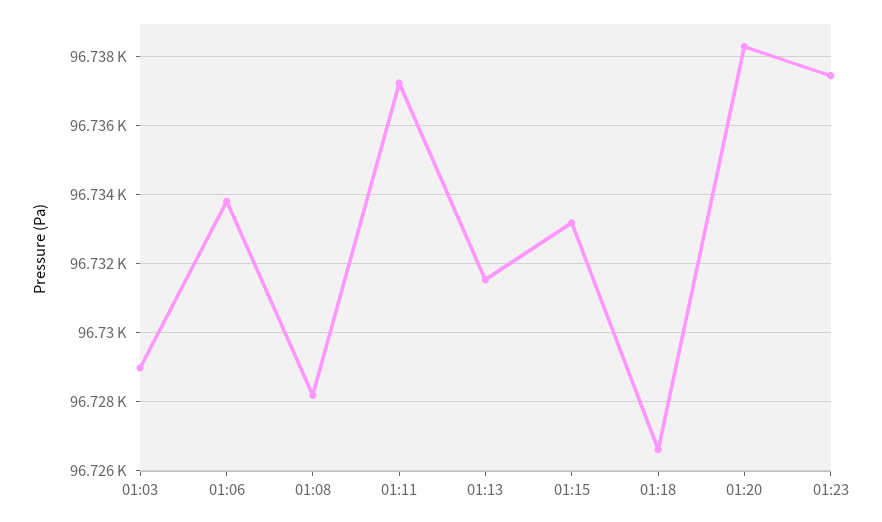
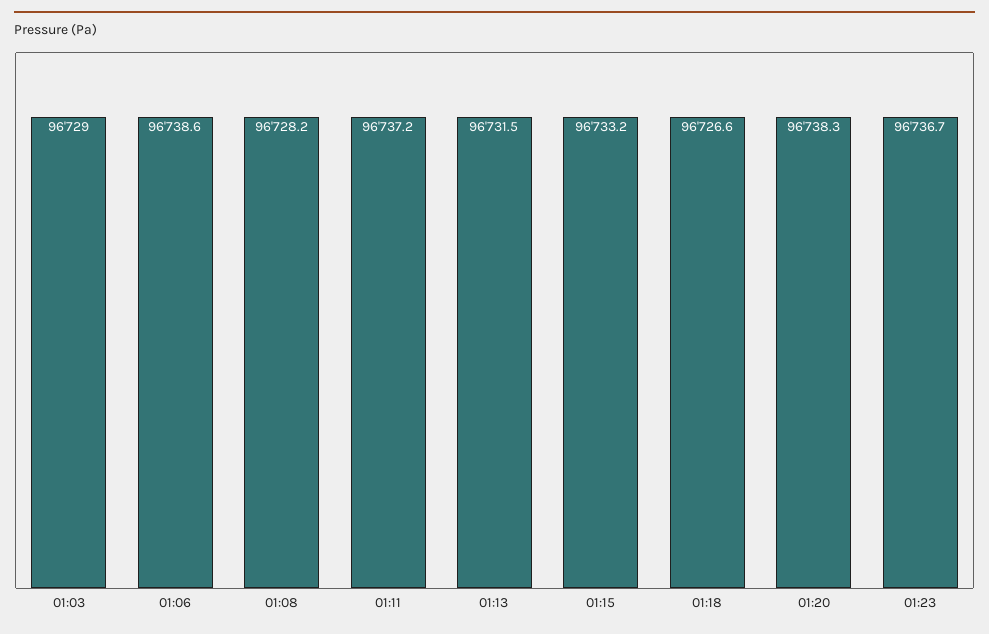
01:06: 96733.8 -> 96738.6
01:23: 96737.4 -> 96736.7

